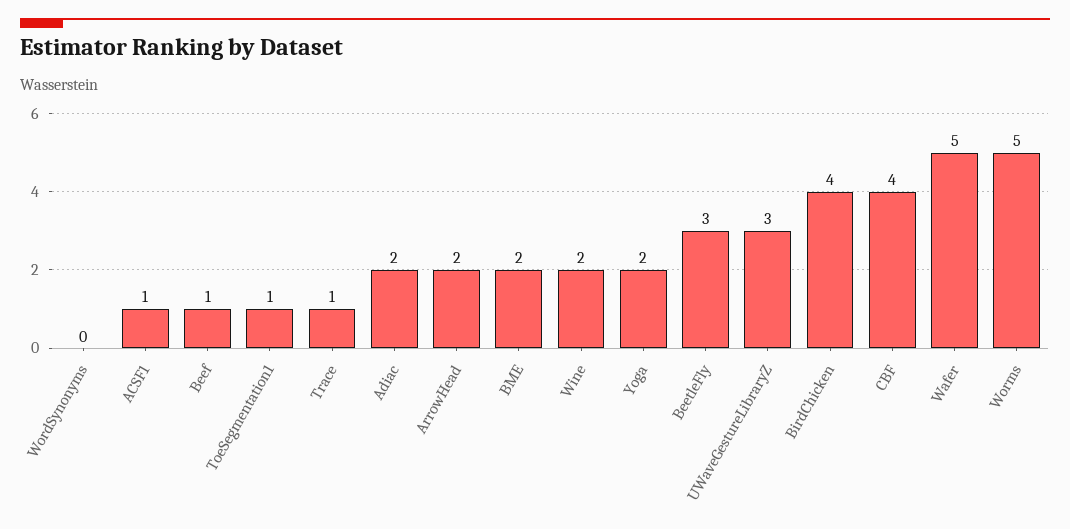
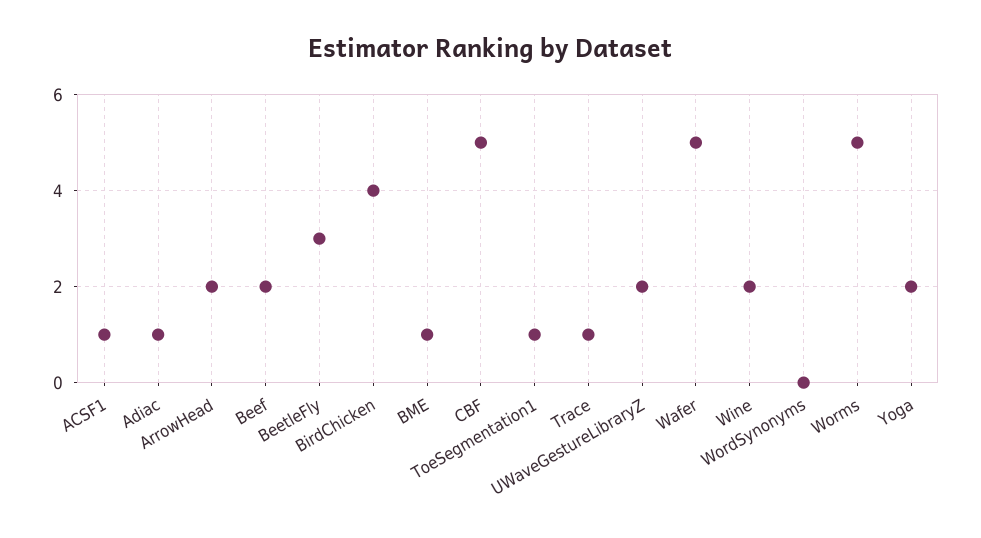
Beef: 1 -> 2
Adiac: 2 -> 1
BME: 2 -> 1
UWaveGestureLibraryZ: 3 -> 2
CBF: 4 -> 5

